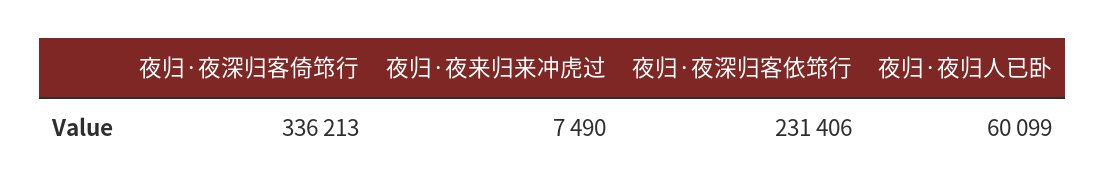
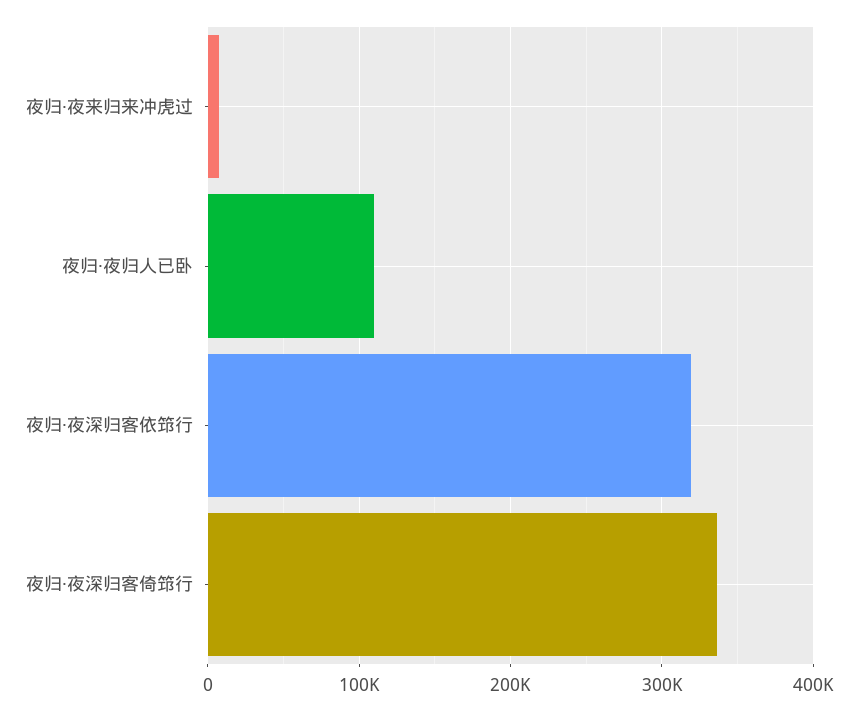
夜归·夜深归客依筇行: 231406 -> 320000
夜归·夜归人已卧: 60099 -> 110000

